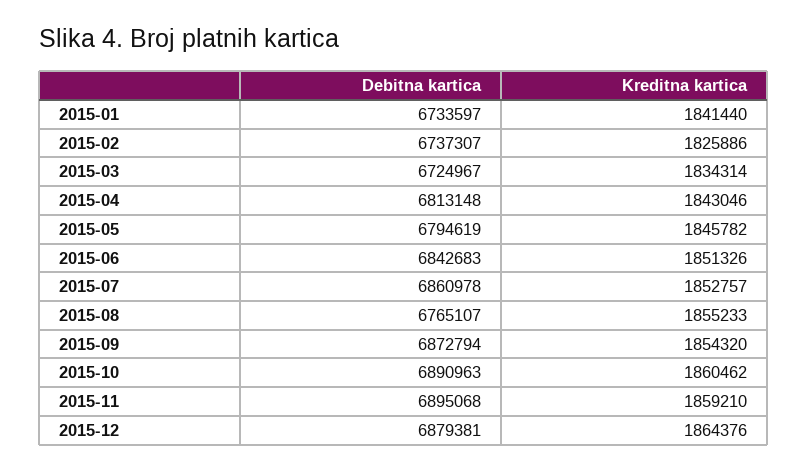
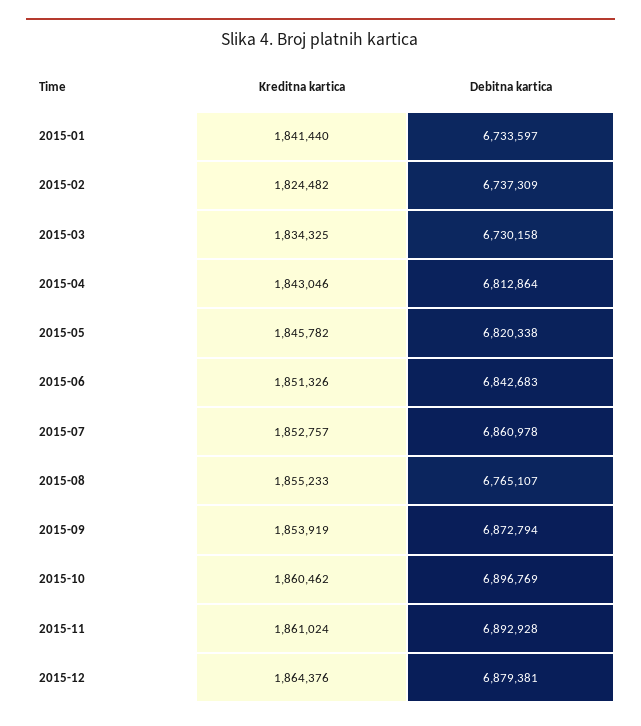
Debitna kartica, 2015-02: 6737307 -> 6737309
Kreditna kartica, 2015-02: 1825886 -> 1824482
Debitna kartica, 2015-03: 6724967 -> 6730158
Kreditna kartica, 2015-03: 1834314 -> 1834325
Debitna kartica, 2015-04: 6813148 -> 6812864
Debitna kartica, 2015-05: 6794619 -> 6820338
Kreditna kartica, 2015-09: 1854320 -> 1853919
Debitna kartica, 2015-10: 6890963 -> 6896769
Debitna kartica, 2015-11: 6895068 -> 6892928
Kreditna kartica, 2015-11: 1859210 -> 1861024

